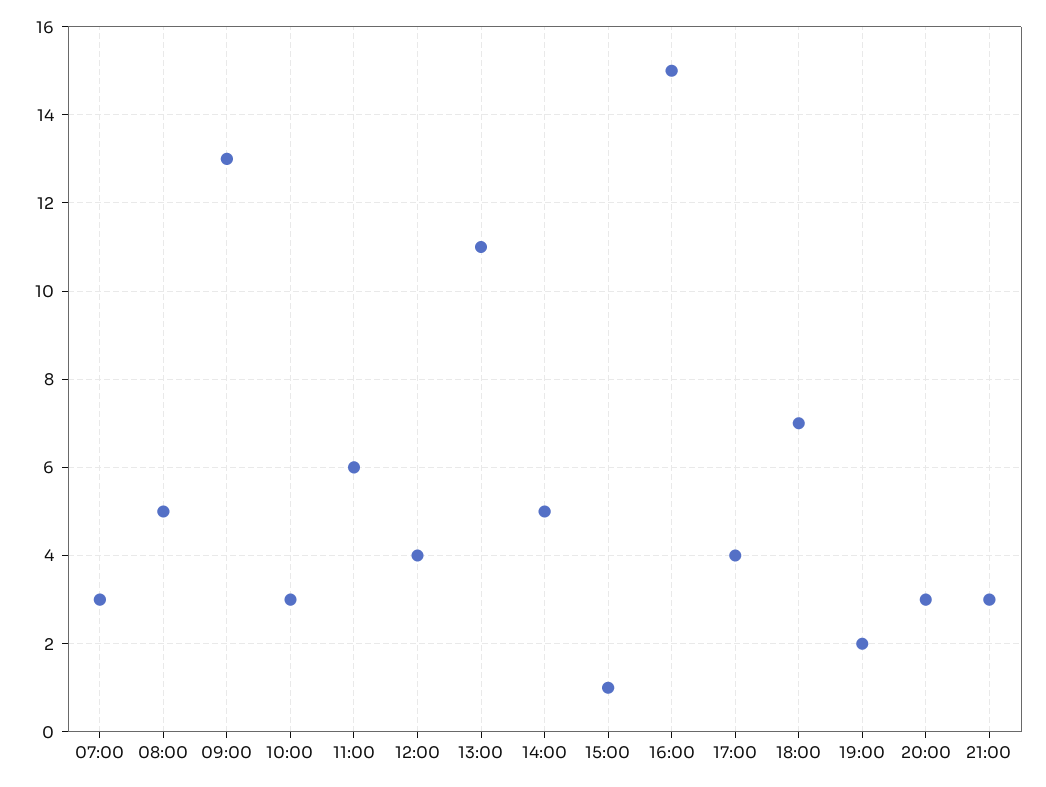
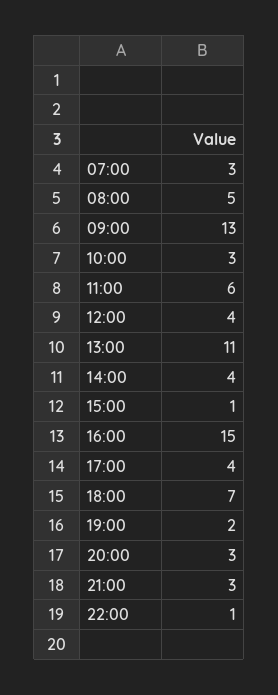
14:00: 5 -> 4
22:00: none -> 1

